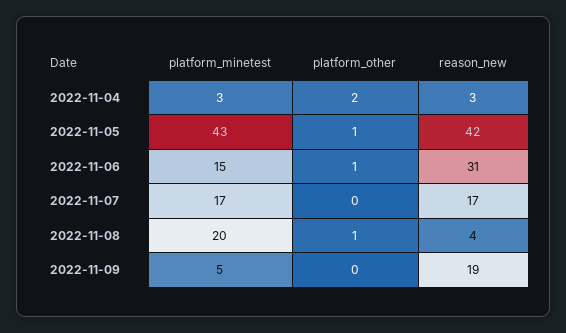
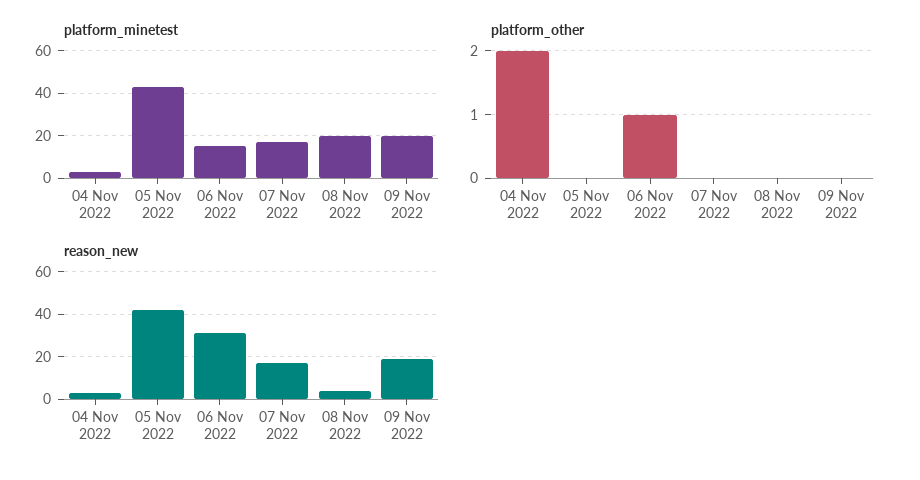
platform_other, 2022-11-05: 1 -> 0
platform_other, 2022-11-08: 1 -> 0
platform_minetest, 2022-11-09: 5 -> 20

